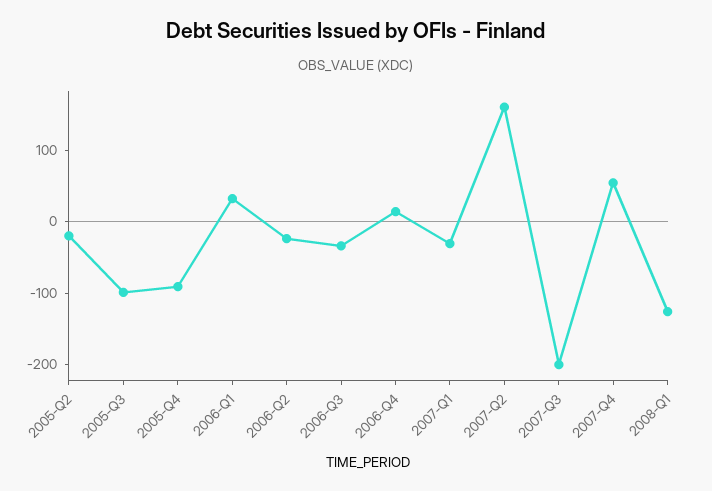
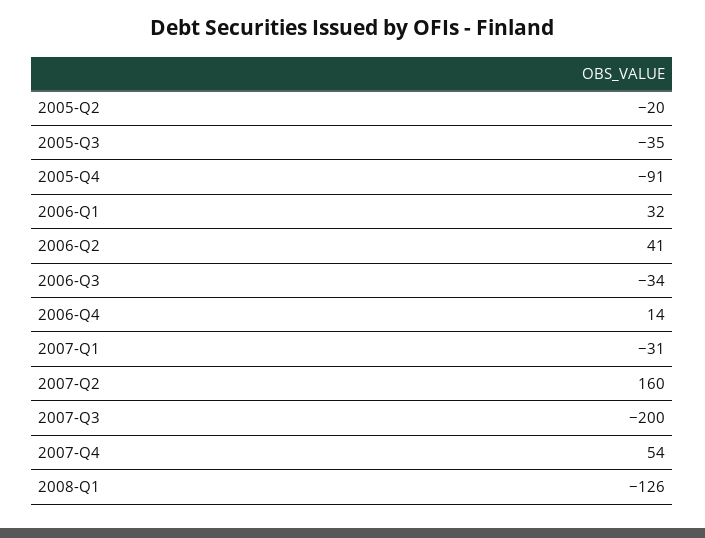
2005-Q3: -100 -> -35
2006-Q2: -20 -> 41

